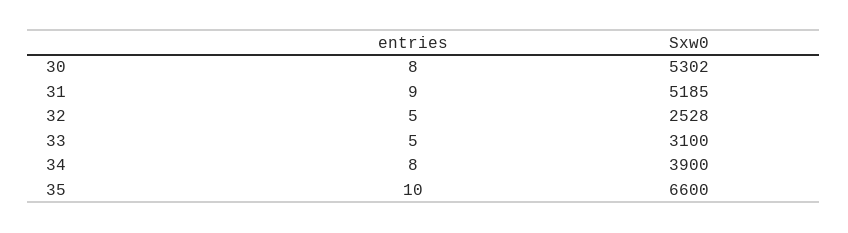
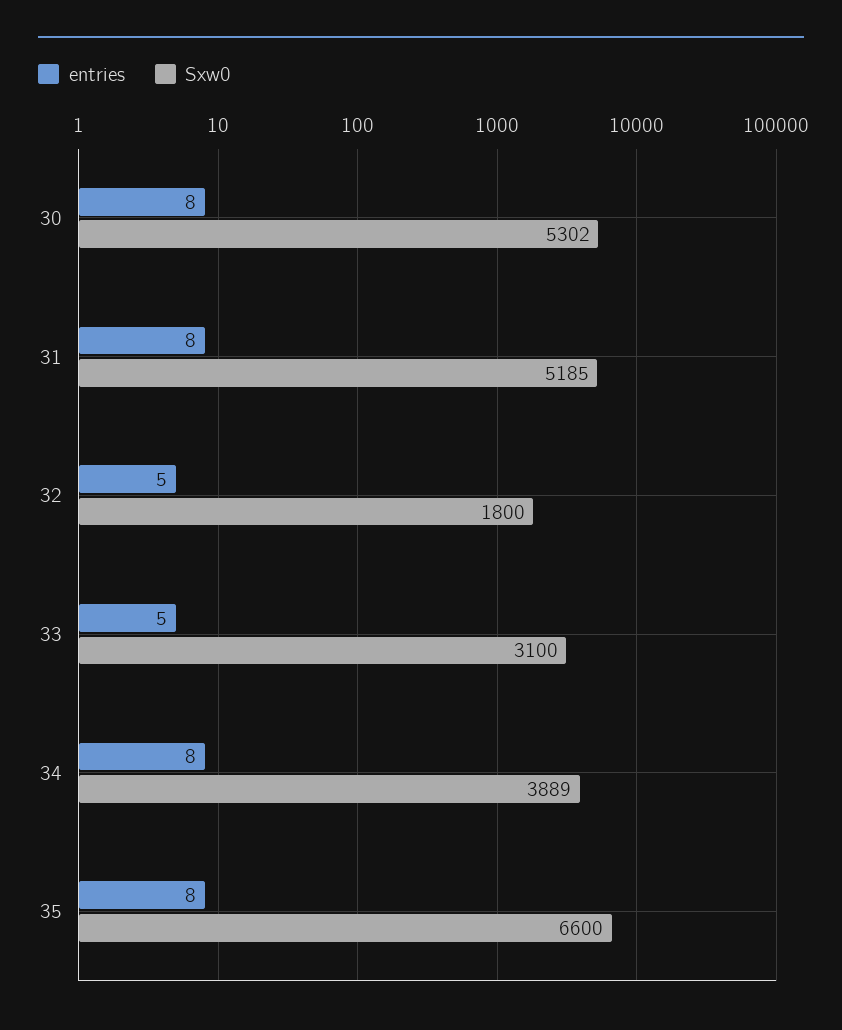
entries, 31: 9 -> 8
Sxw0, 32: 2528 -> 1800
Sxw0, 34: 3900 -> 3889
entries, 35: 10 -> 8

